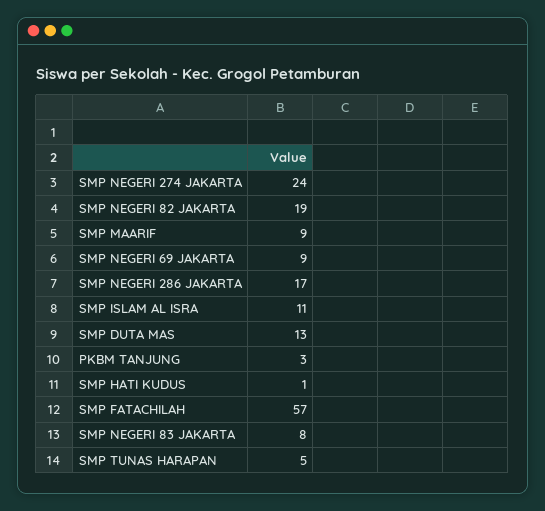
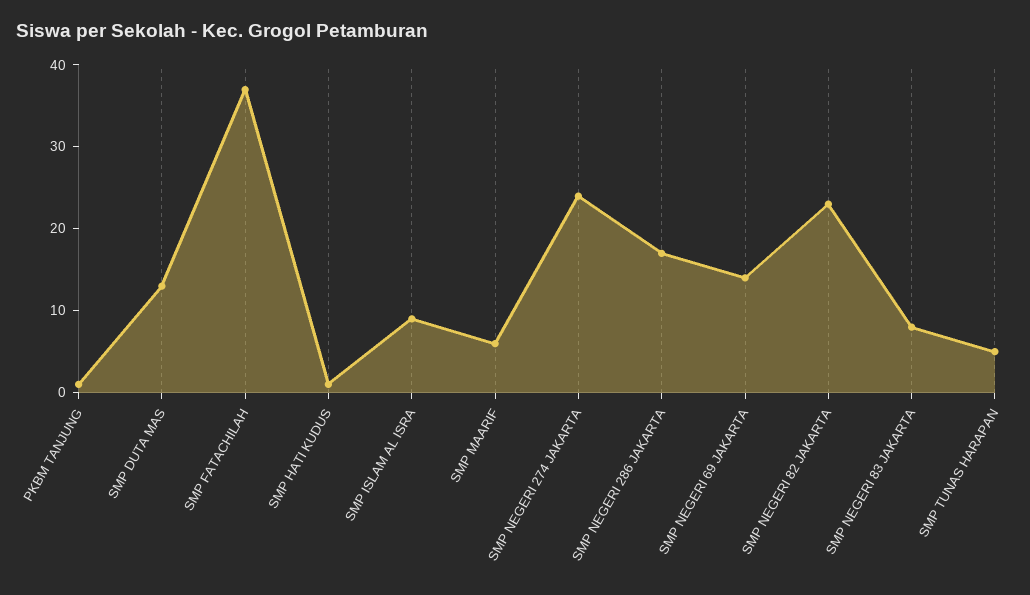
SMP NEGERI 82 JAKARTA: 19 -> 23
SMP MAARIF: 9 -> 6
SMP NEGERI 69 JAKARTA: 9 -> 14
SMP ISLAM AL ISRA: 11 -> 9
PKBM TANJUNG: 3 -> 1
SMP FATACHILAH: 57 -> 37

